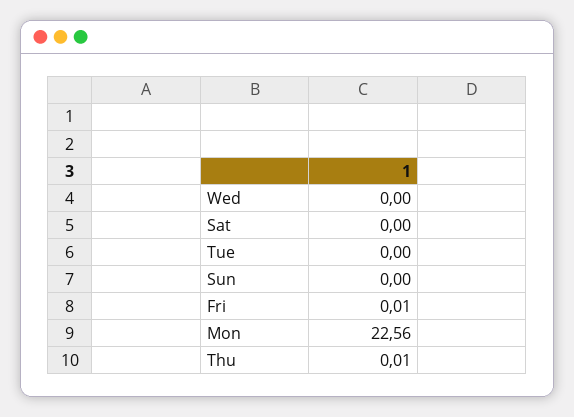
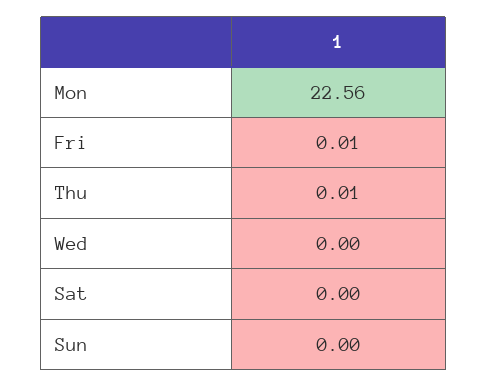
Tue: 0 -> none

